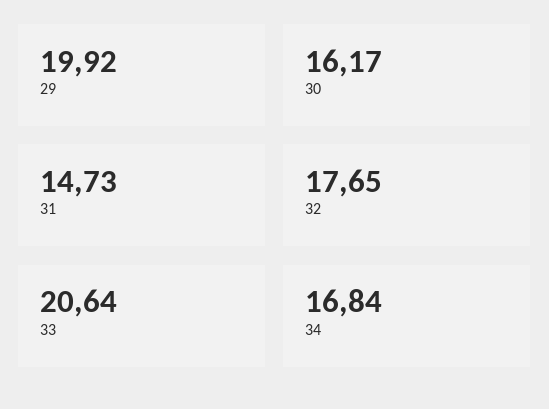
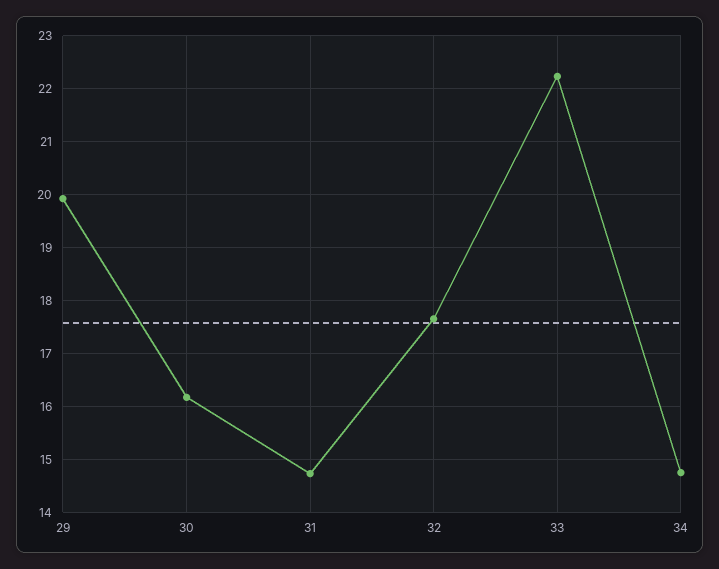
33: 20.64 -> 22.2
34: 16.84 -> 14.8

